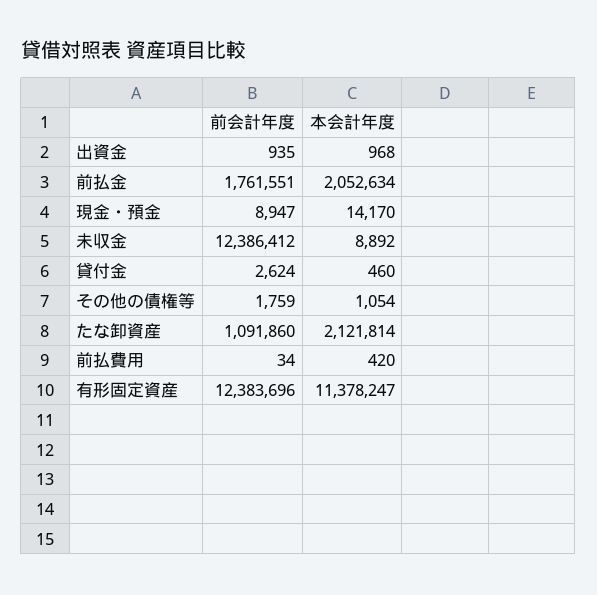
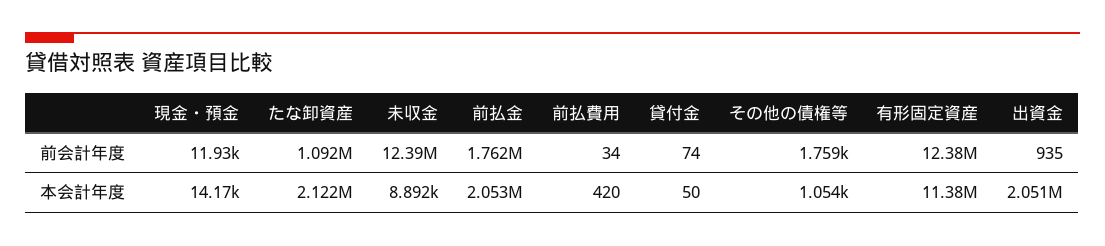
本会計年度, 出資金: 968 -> 2051000
前会計年度, 現金・預金: 8947 -> 11930
前会計年度, 貸付金: 2624 -> 74
本会計年度, 貸付金: 460 -> 50

